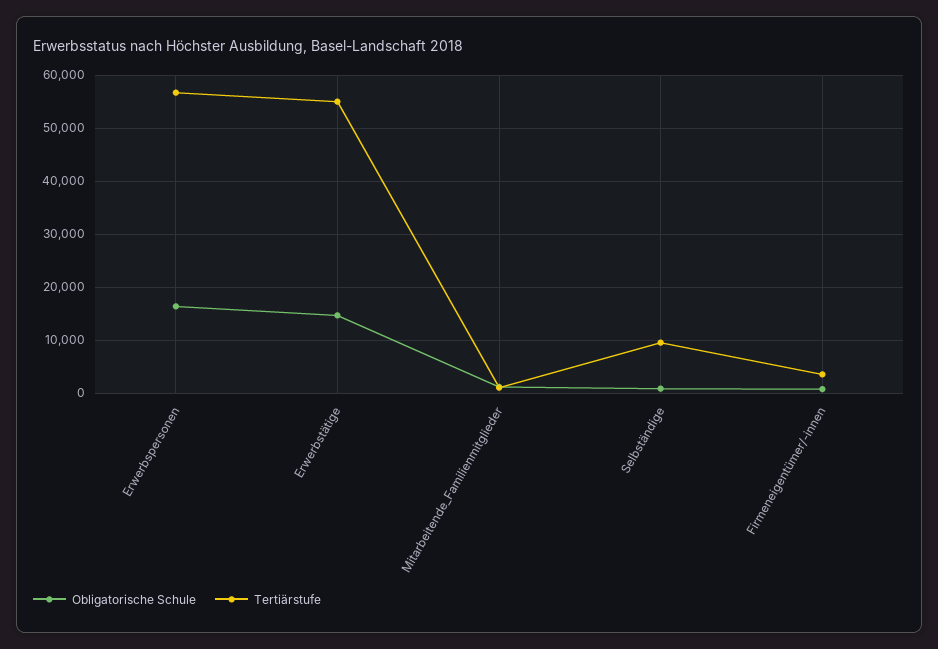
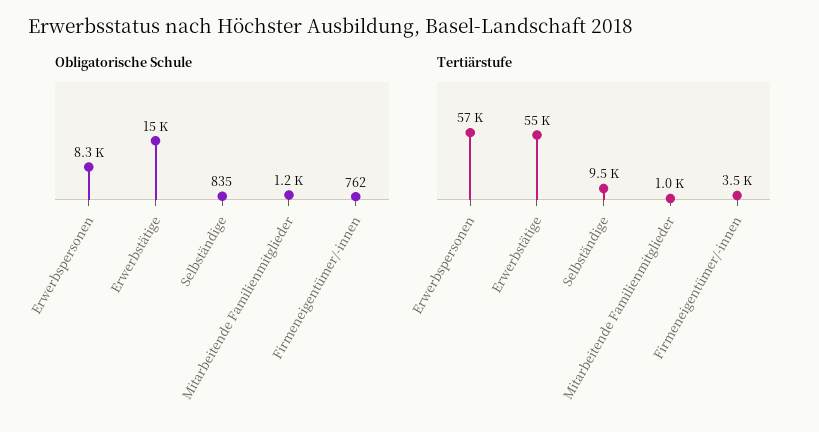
Obligatorische Schule, Erwerbspersonen: 16000 -> 8300

